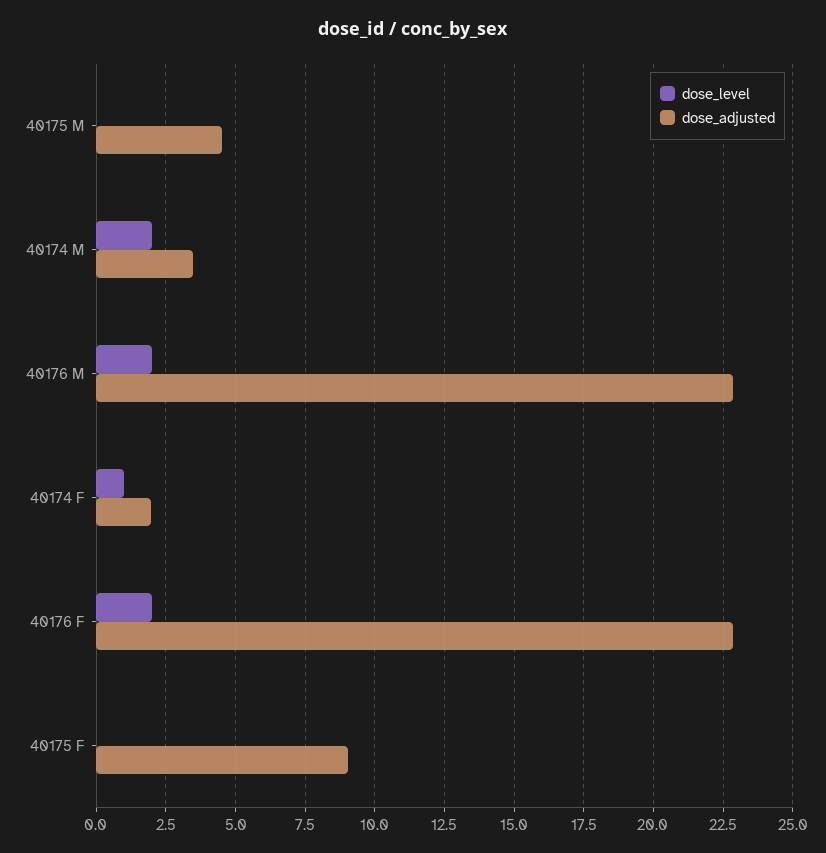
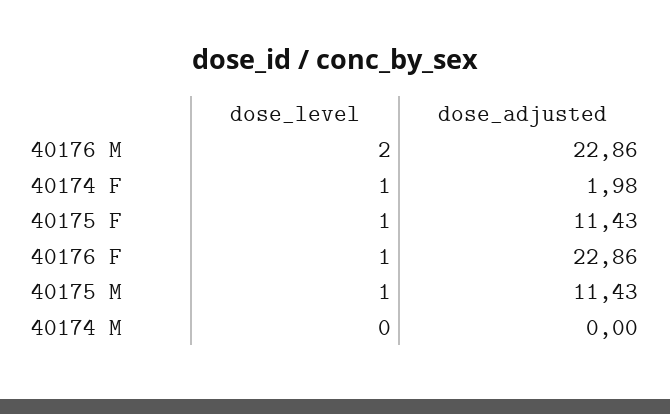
dose_level, 40175 M: 0 -> 1
dose_adjusted, 40175 M: 4.5 -> 11.43
dose_level, 40174 M: 2 -> 0
dose_adjusted, 40174 M: 3.5 -> 0
dose_level, 40176 F: 2 -> 1
dose_level, 40175 F: 0 -> 1
dose_adjusted, 40175 F: 9 -> 11.43

